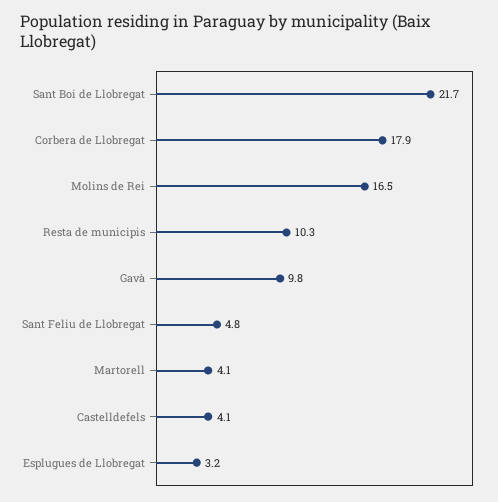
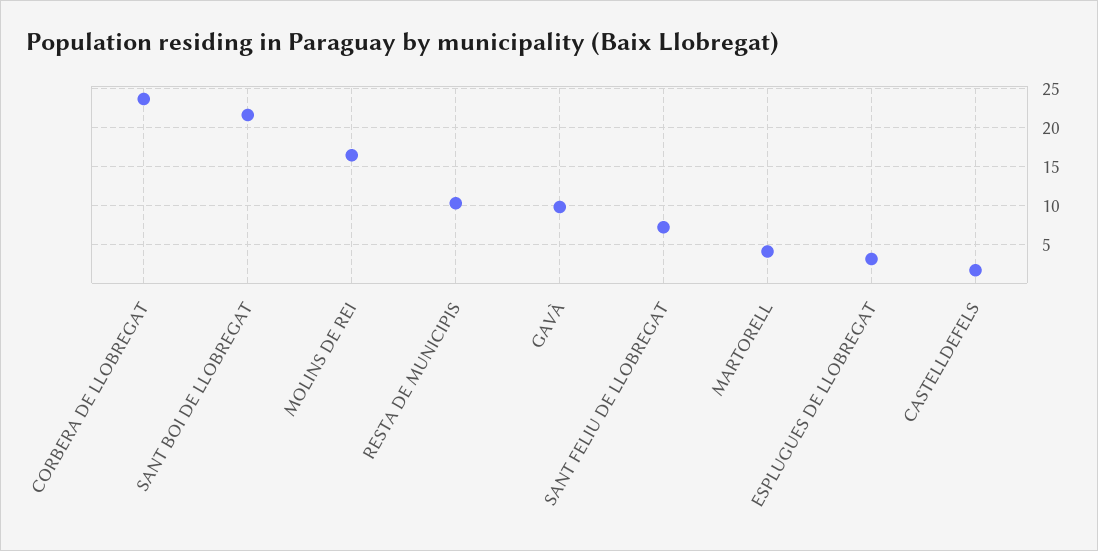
Corbera de Llobregat: 17.9 -> 24
Sant Feliu de Llobregat: 4.8 -> 7
Castelldefels: 4.1 -> 2

